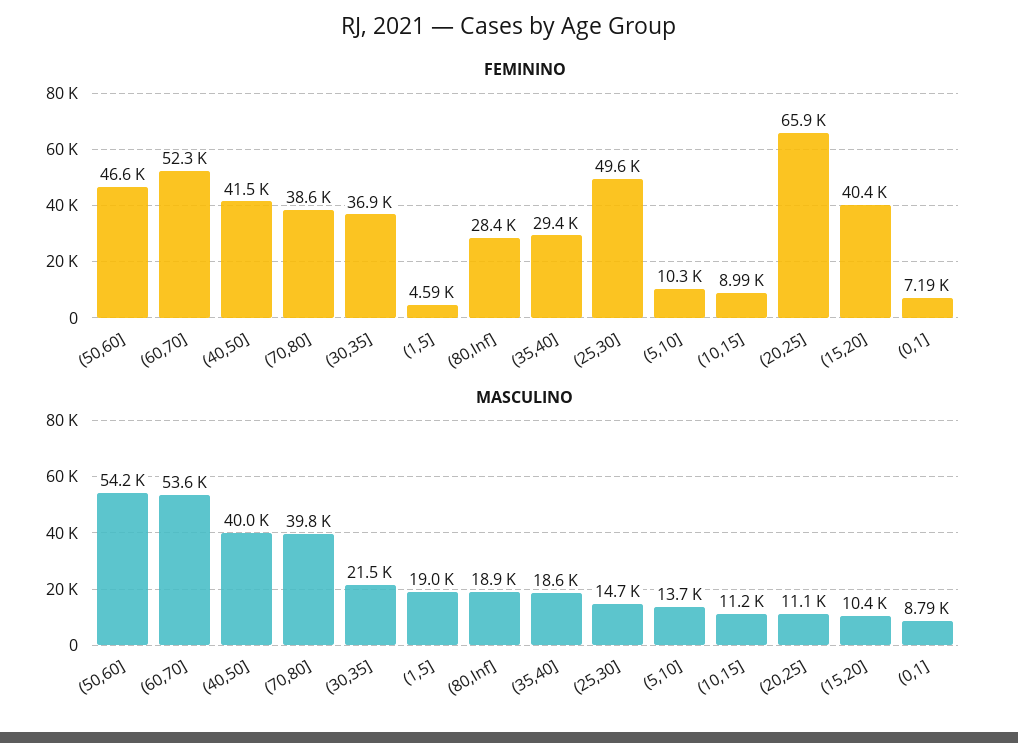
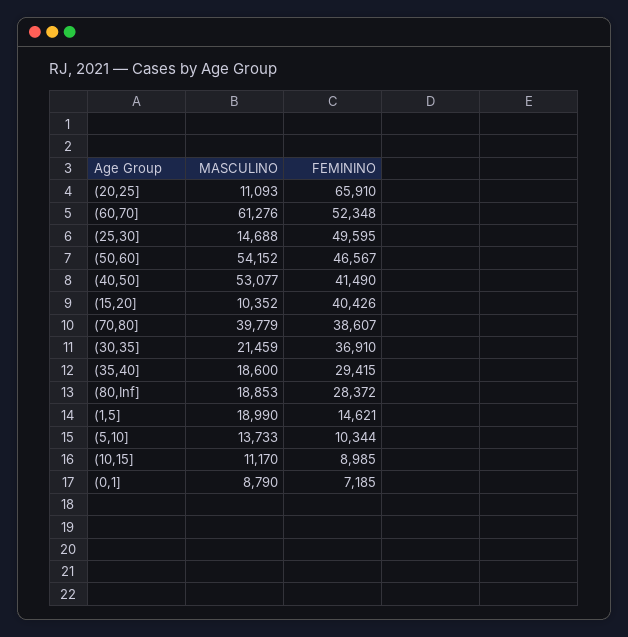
FEMININO, (1,5]: 4590 -> 14621
MASCULINO, (60,70]: 53600 -> 61276
MASCULINO, (40,50]: 40000 -> 53077

